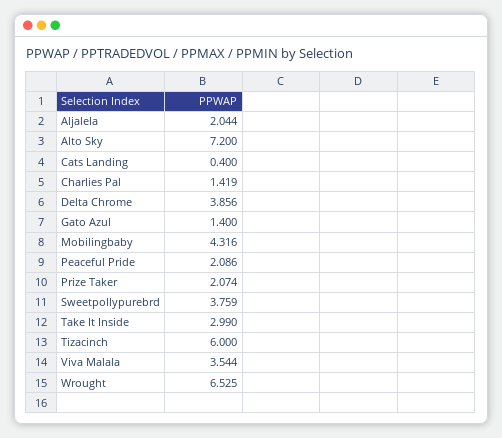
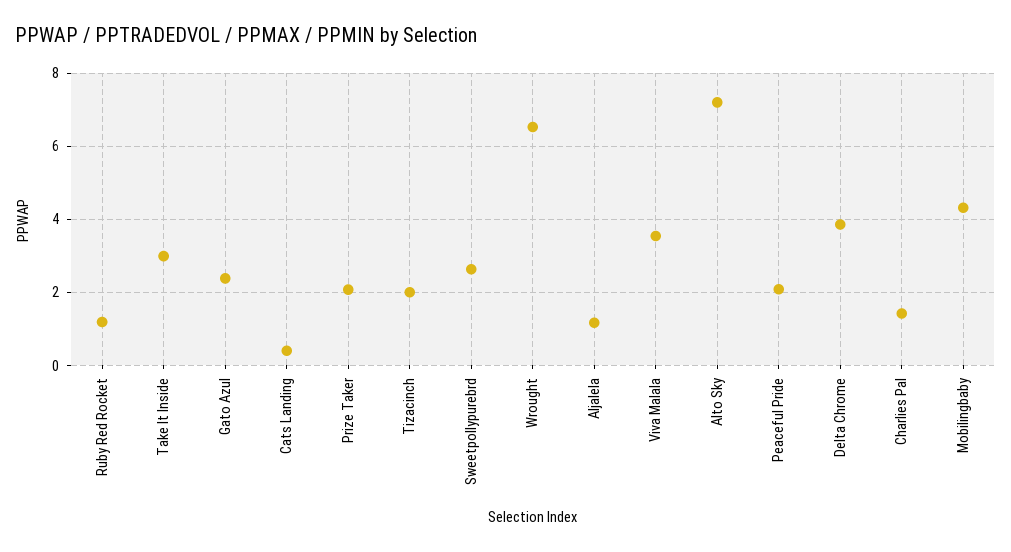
Aljalela: 2.044 -> 1.2
Gato Azul: 1.4 -> 2.4
Sweetpollypurebrd: 3.759 -> 2.6
Tizacinch: 6 -> 2
Ruby Red Rocket: none -> 1.2

